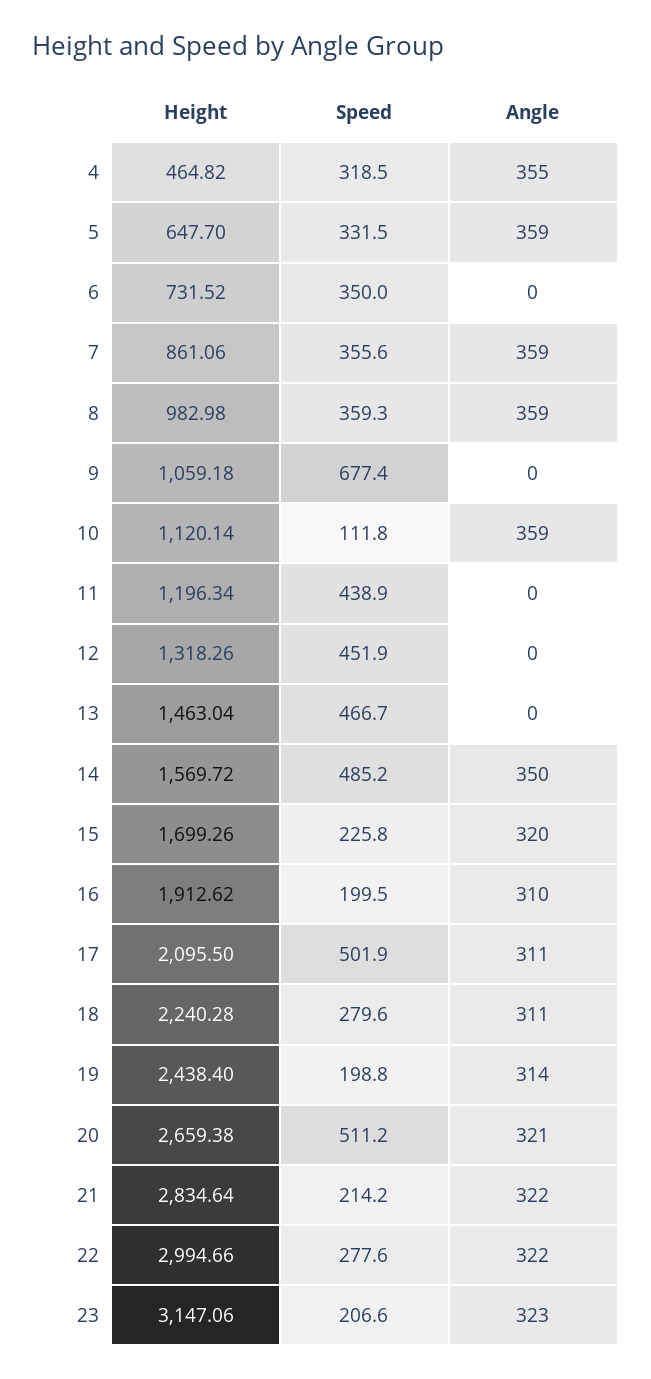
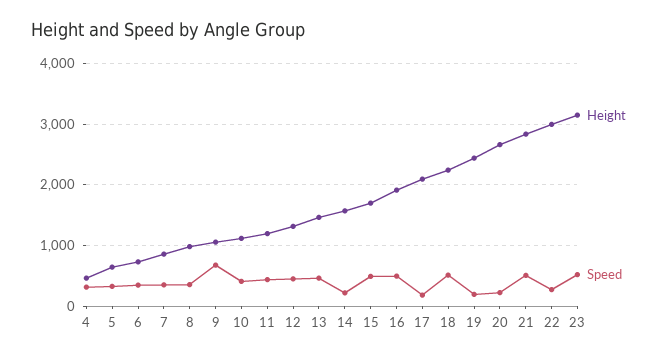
Angle, 4: 355 -> none
Angle, 5: 359 -> none
Angle, 6: 0 -> none
Angle, 7: 359 -> none
Angle, 8: 359 -> none
Angle, 9: 0 -> none
Speed, 10: 111.8 -> 400
Angle, 10: 359 -> none
Angle, 11: 0 -> none
Angle, 12: 0 -> none
Angle, 13: 0 -> none
Speed, 14: 485.2 -> 200
Angle, 14: 350 -> none
Speed, 15: 225.8 -> 500
Angle, 15: 320 -> none
Speed, 16: 199.5 -> 500
Angle, 16: 310 -> none
Speed, 17: 501.9 -> 200
Angle, 17: 311 -> none
Speed, 18: 279.6 -> 500
Angle, 18: 311 -> none
Angle, 19: 314 -> none
Speed, 20: 511.2 -> 200
Angle, 20: 321 -> none
Speed, 21: 214.2 -> 500
Angle, 21: 322 -> none
Angle, 22: 322 -> none
Speed, 23: 206.6 -> 500
Angle, 23: 323 -> none

